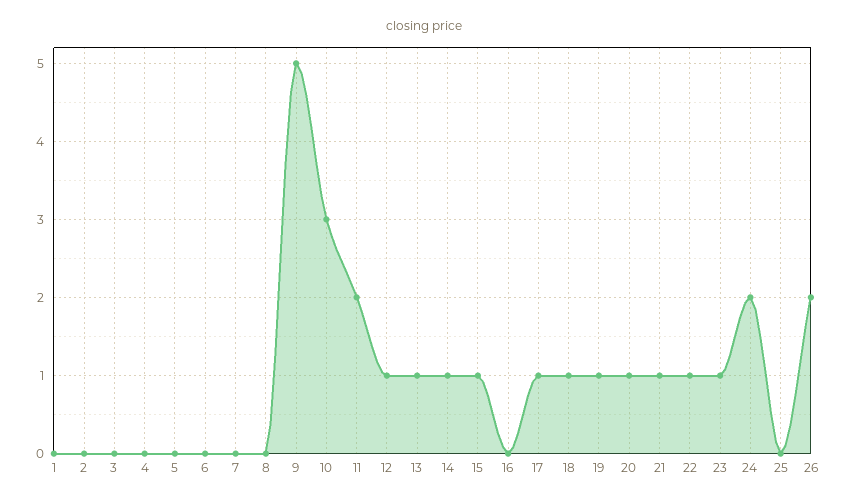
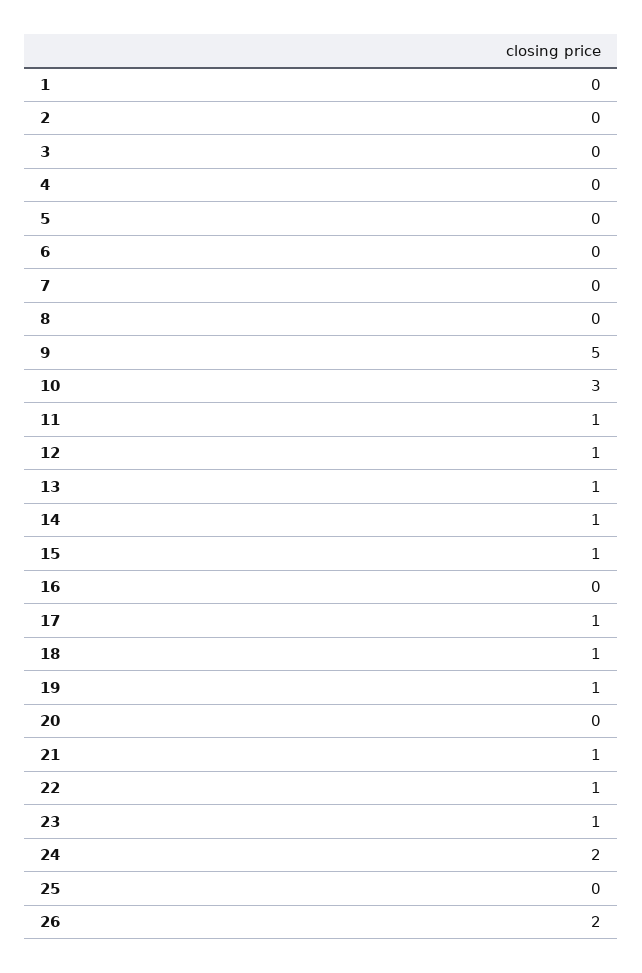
11: 2 -> 1
20: 1 -> 0

